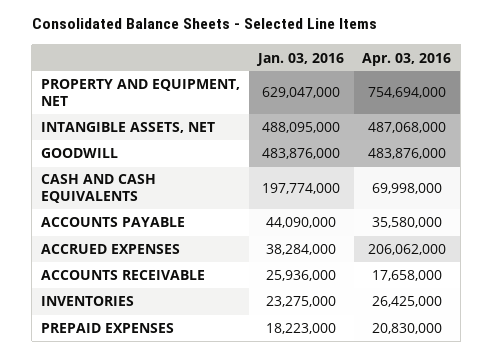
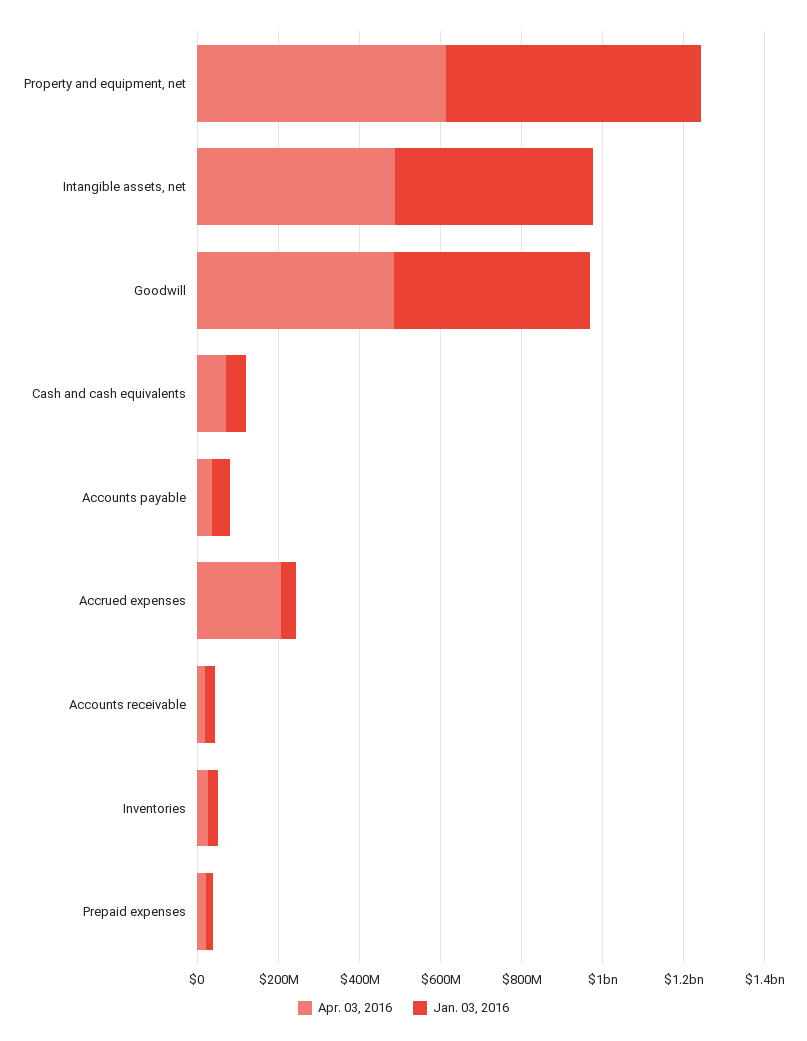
Apr. 03, 2016, PROPERTY AND EQUIPMENT, NET: 754694000 -> 600000000
Jan. 03, 2016, CASH AND CASH EQUIVALENTS: 197774000 -> 50000000

